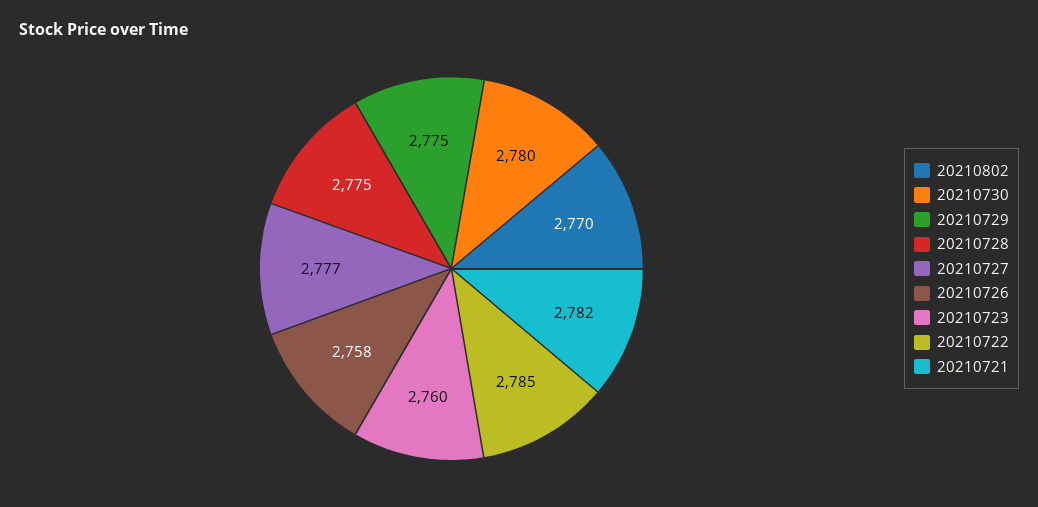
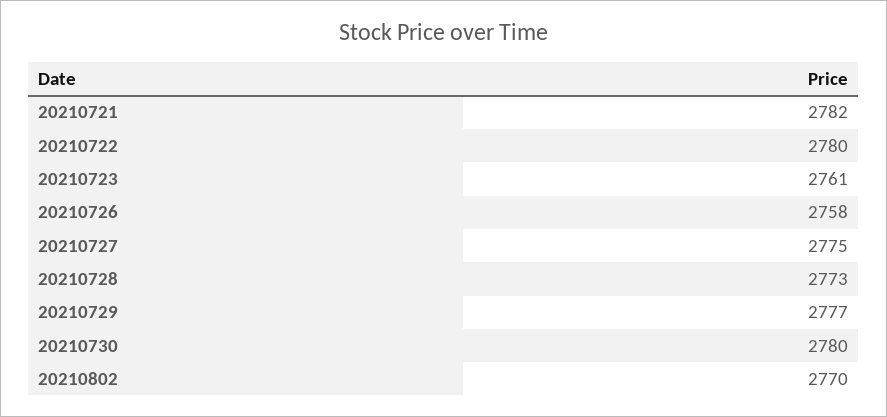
20210729: 2775 -> 2777
20210728: 2775 -> 2773
20210727: 2777 -> 2775
20210723: 2760 -> 2761
20210722: 2785 -> 2780

